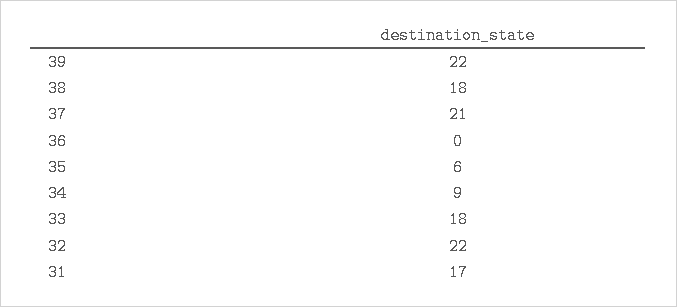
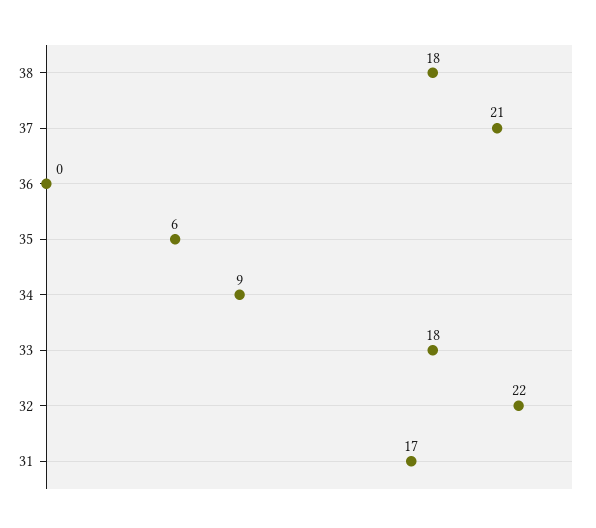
39: 22 -> none

